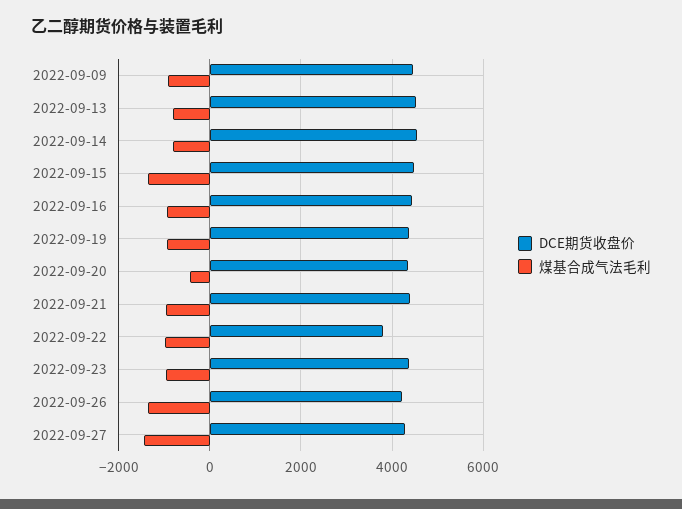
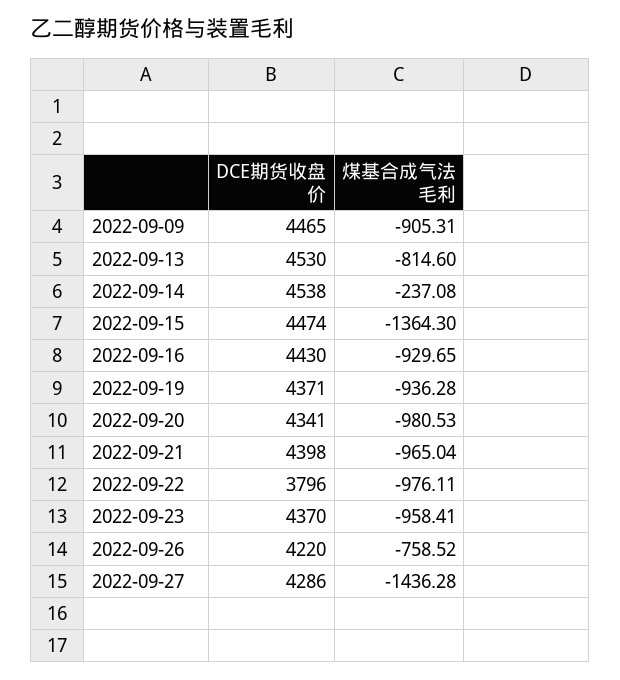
煤基合成气法毛利, 2022-09-14: -800 -> -237.08
煤基合成气法毛利, 2022-09-20: -400 -> -980.53
煤基合成气法毛利, 2022-09-26: -1400 -> -758.52

